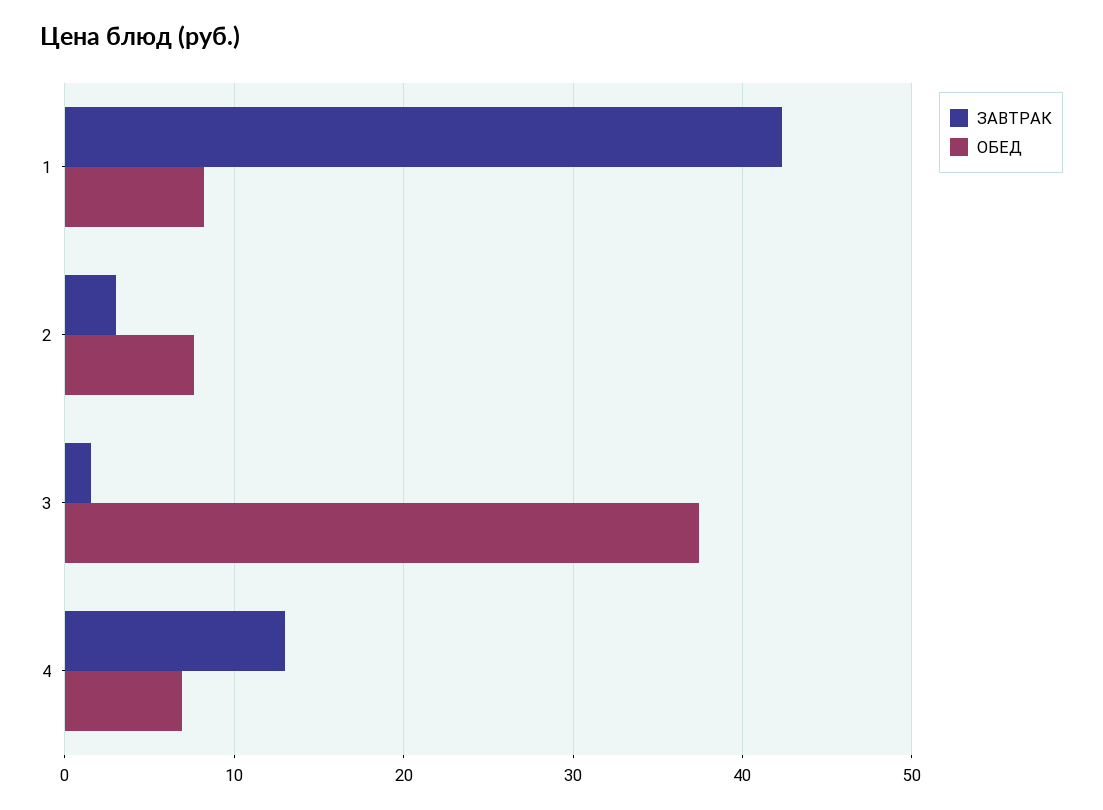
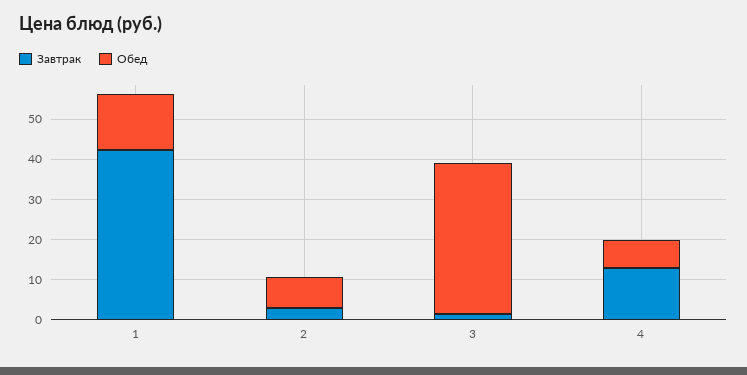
ОБЕД, 1: 8 -> 14

